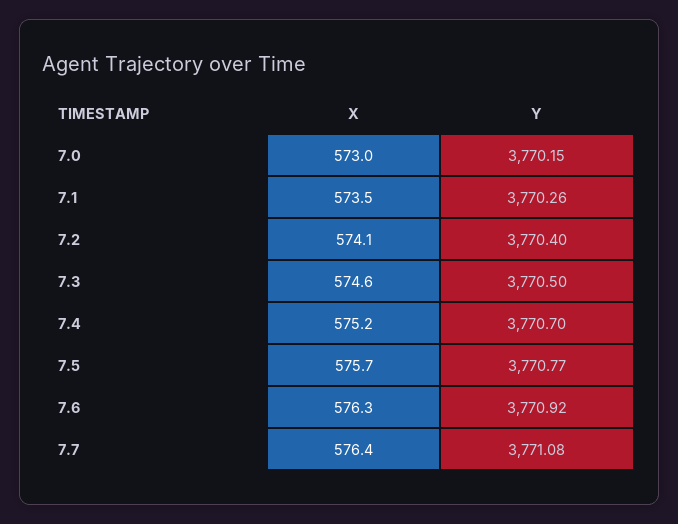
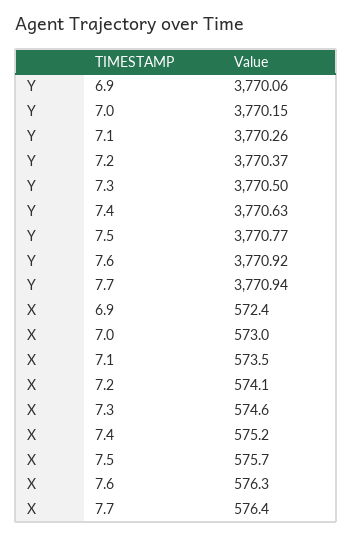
Y, 7.2: 3770.4 -> 3770.37
Y, 7.4: 3770.7 -> 3770.63
Y, 7.7: 3771.08 -> 3770.94
Y, 6.9: none -> 3770.06
X, 6.9: none -> 572.4

